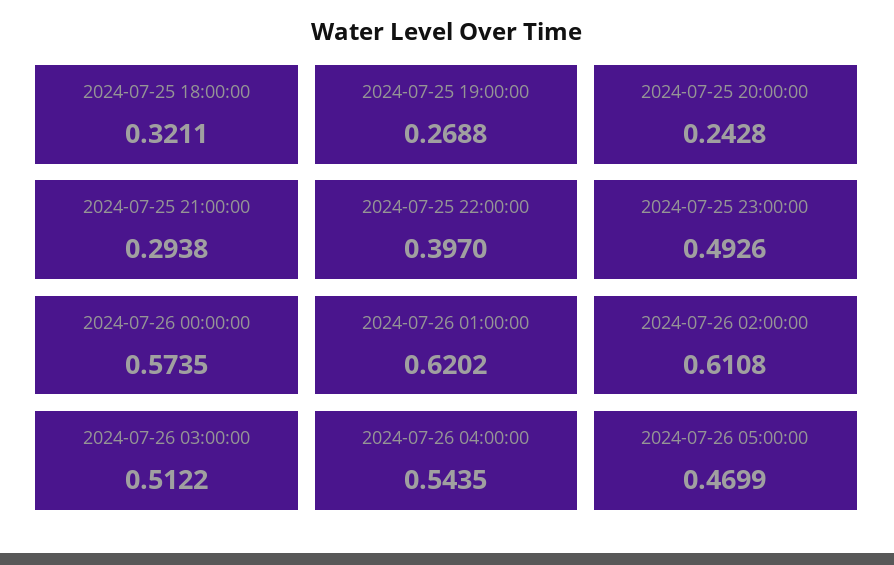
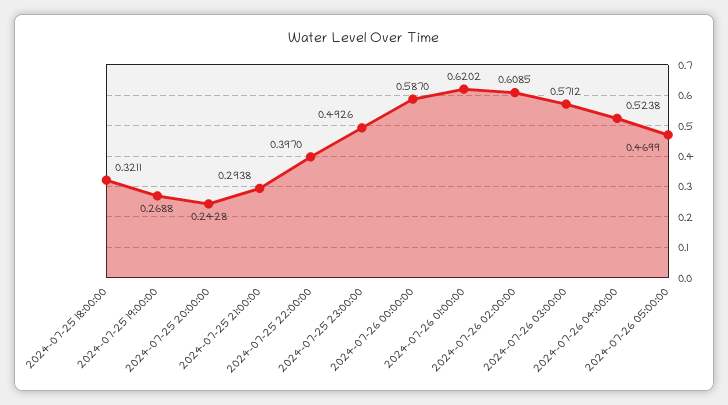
2024-07-26 00:00:00: 0.5735 -> 0.587
2024-07-26 02:00:00: 0.6108 -> 0.6085
2024-07-26 03:00:00: 0.5122 -> 0.5712
2024-07-26 04:00:00: 0.5435 -> 0.5238

